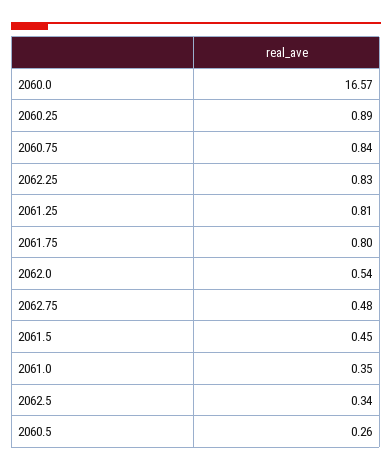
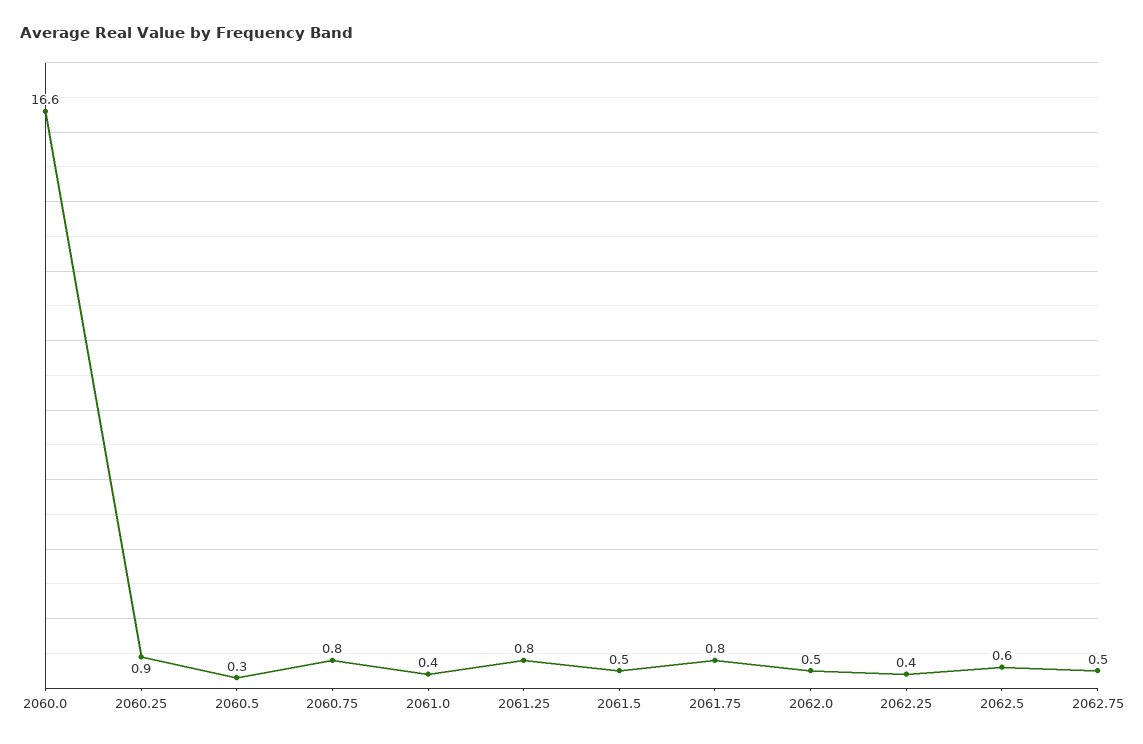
2062.25: 0.83 -> 0.4
2062.5: 0.34 -> 0.6

